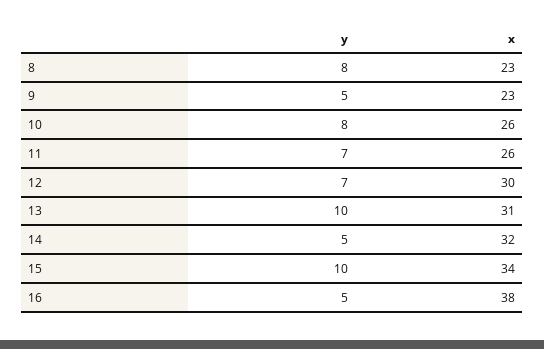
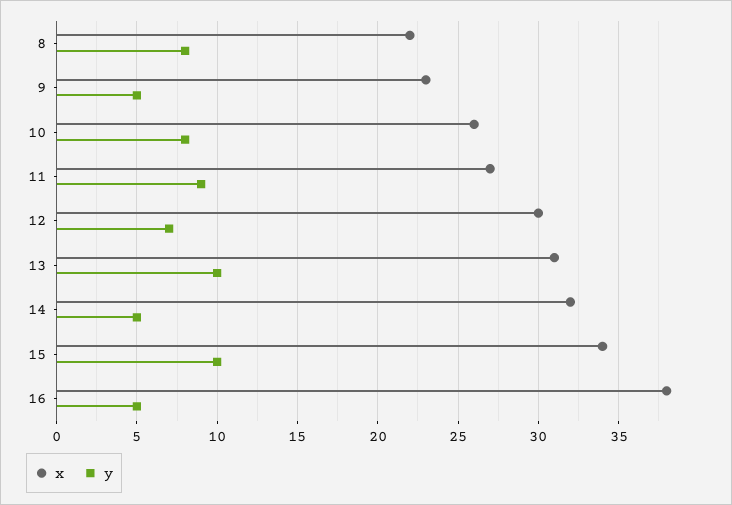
x, 8: 23 -> 22
y, 11: 7 -> 9
x, 11: 26 -> 27

